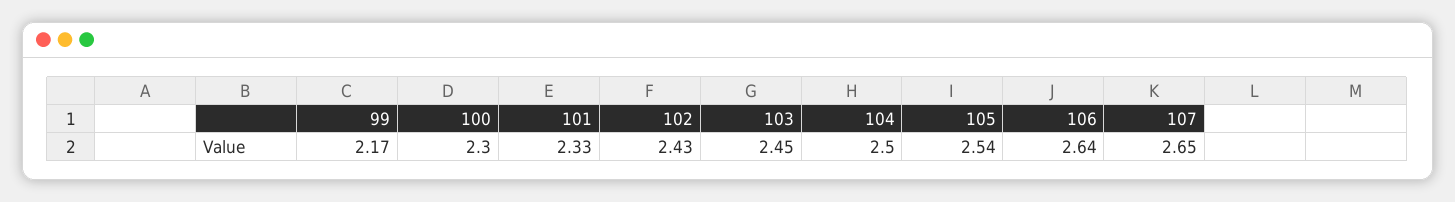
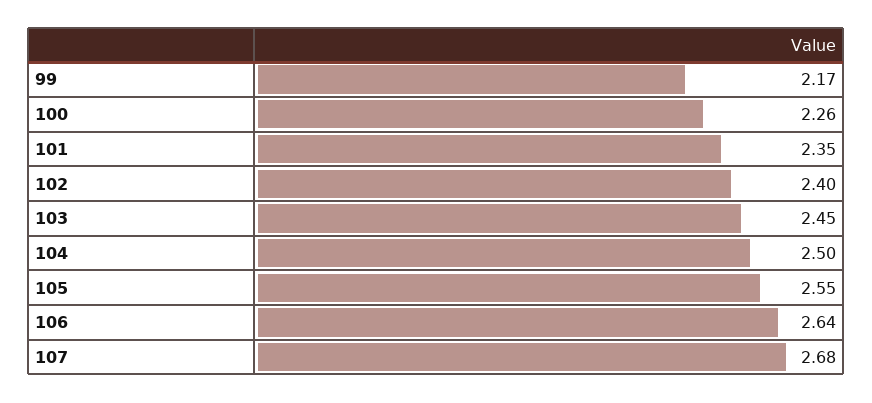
100: 2.3 -> 2.26
101: 2.33 -> 2.35
102: 2.43 -> 2.4
105: 2.54 -> 2.55
107: 2.65 -> 2.68

